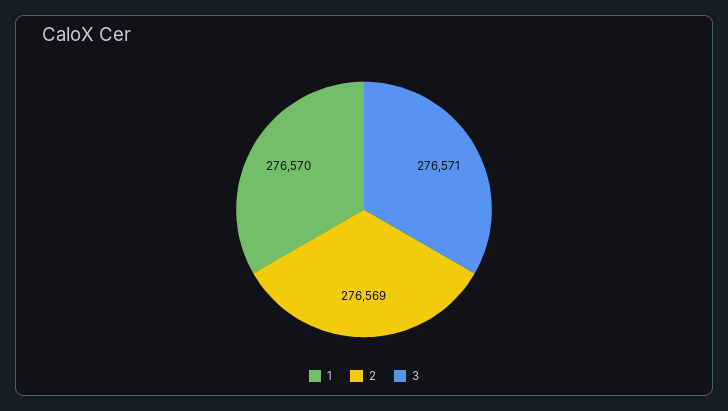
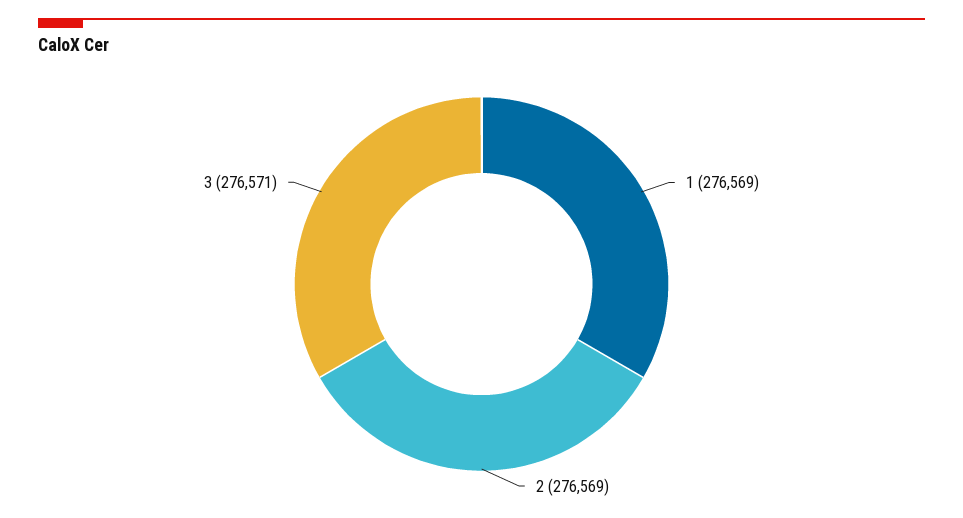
1: 276570 -> 276569

